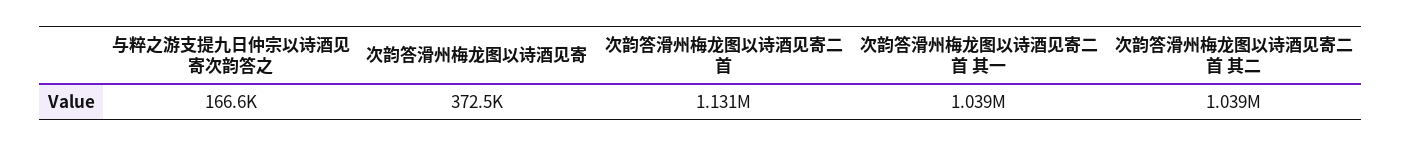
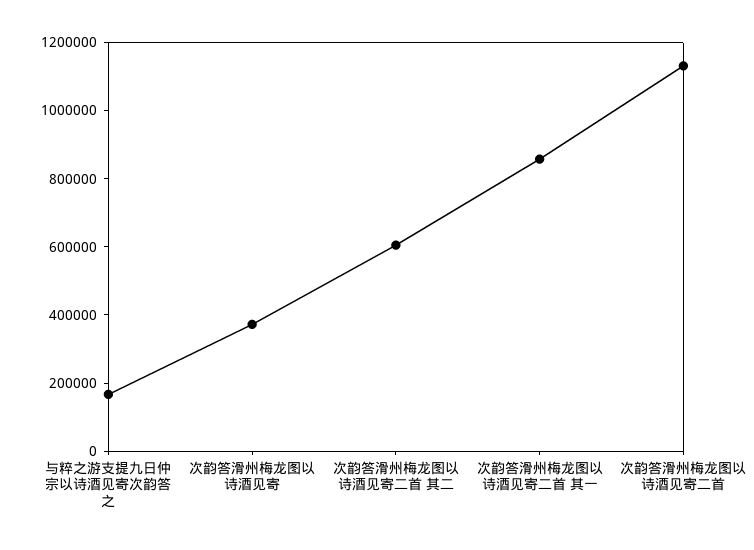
次韵答滑州梅龙图以诗酒见寄二首 其一: 1039000 -> 850000
次韵答滑州梅龙图以诗酒见寄二首 其二: 1039000 -> 600000

